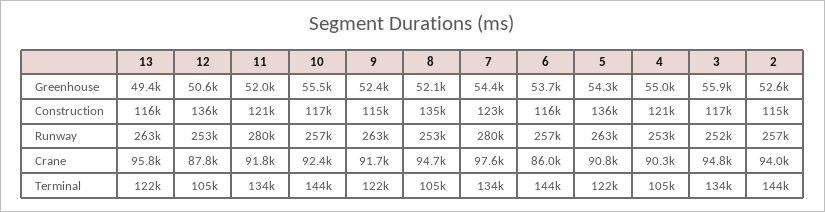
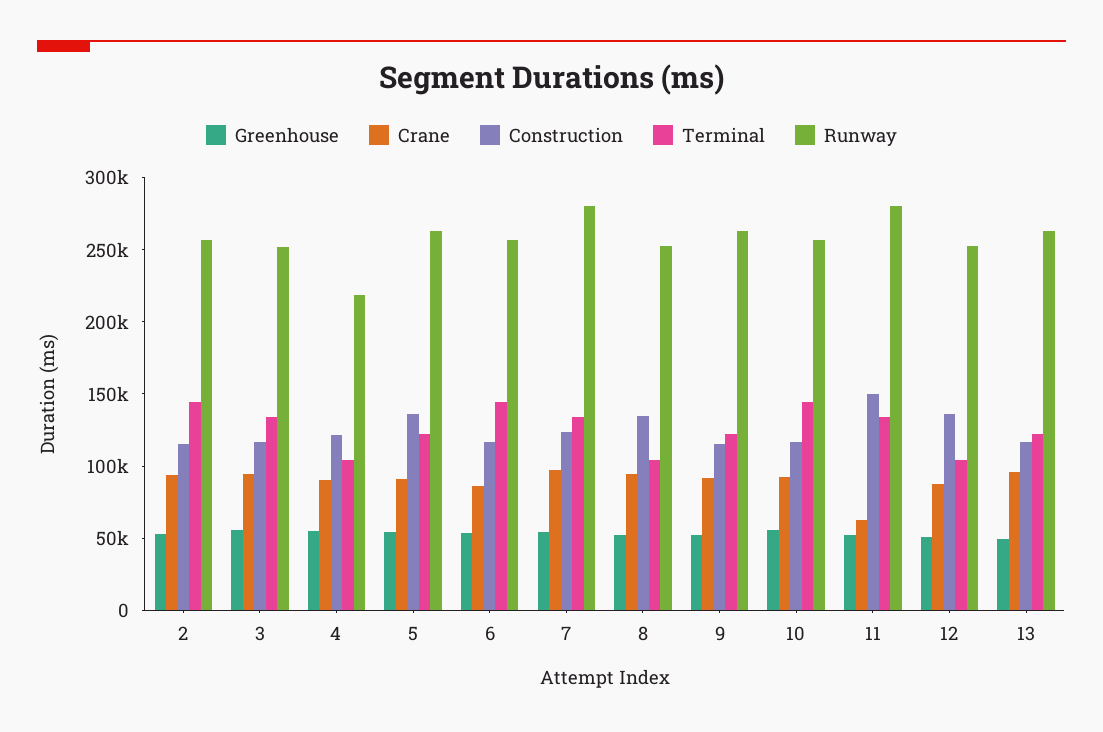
Construction, 11: 121000 -> 150000
Runway, 4: 253000 -> 220000
Crane, 11: 91800 -> 60000

